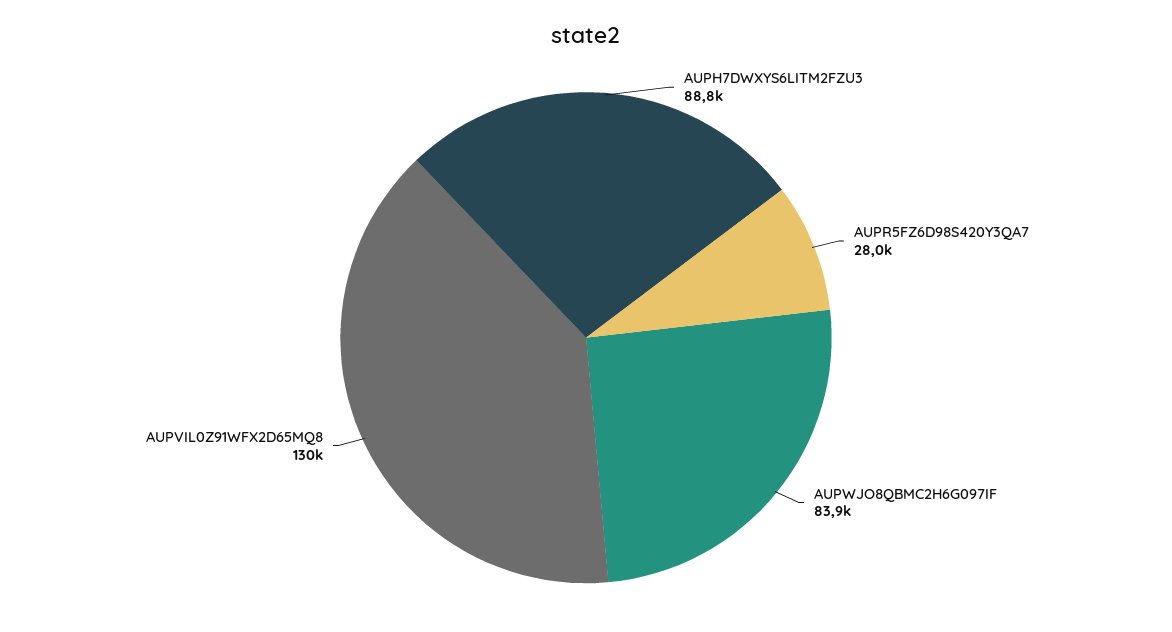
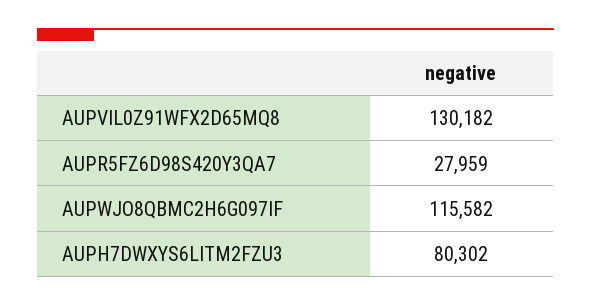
AUPH7DWXYS6LITM2FZU3: 88800 -> 80302
AUPWJO8QBMC2H6G097IF: 83900 -> 115582

